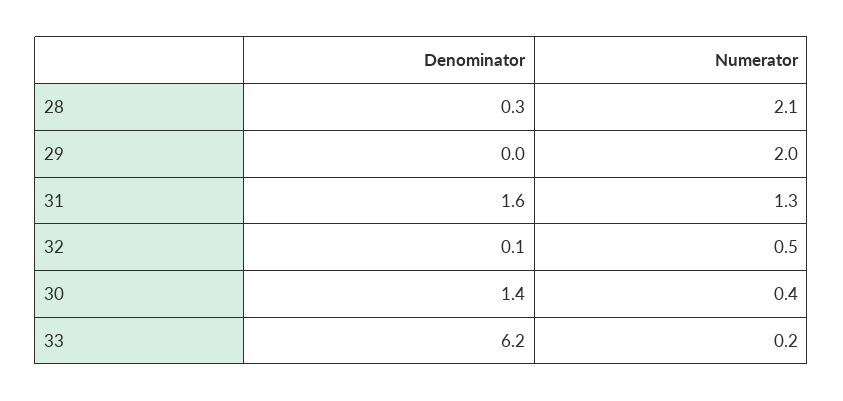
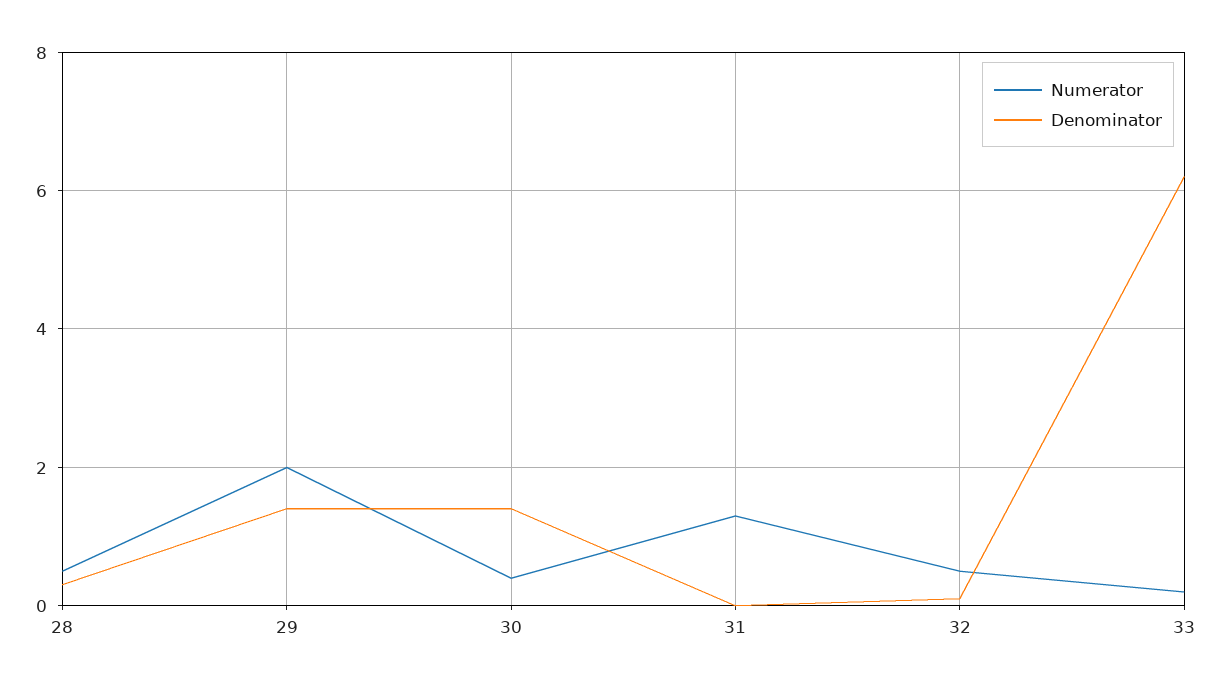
Numerator, 28: 2.1 -> 0.5
Denominator, 29: 0 -> 1.5
Denominator, 31: 1.6 -> 0

